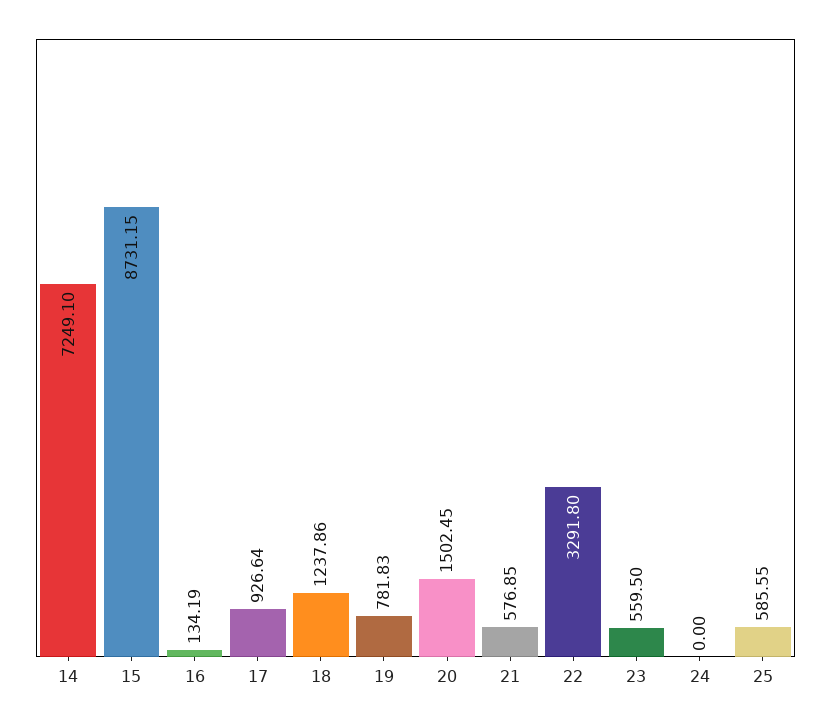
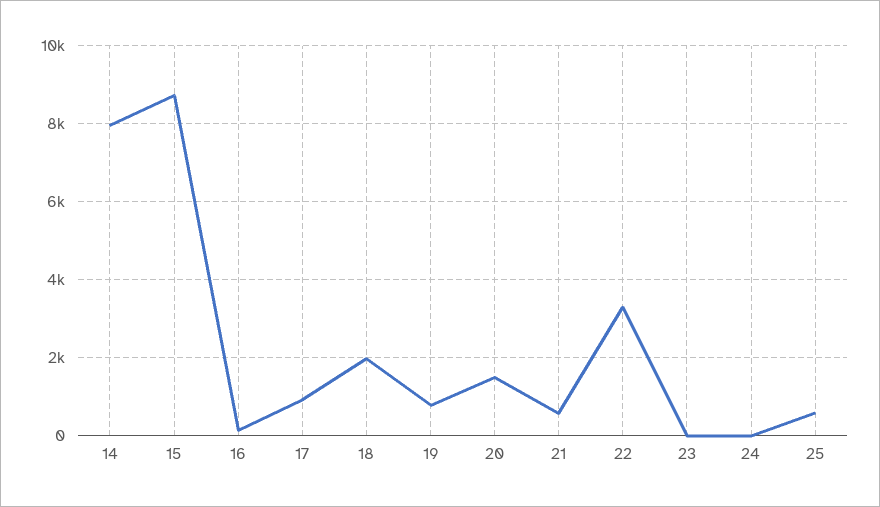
14: 7249.1 -> 8000
18: 1237.86 -> 2000
23: 559.5 -> 0

